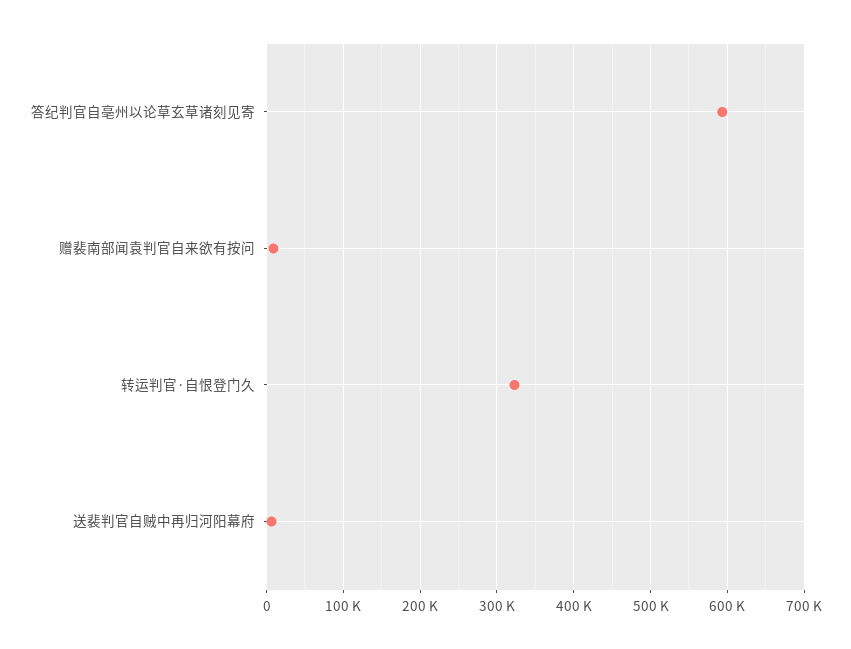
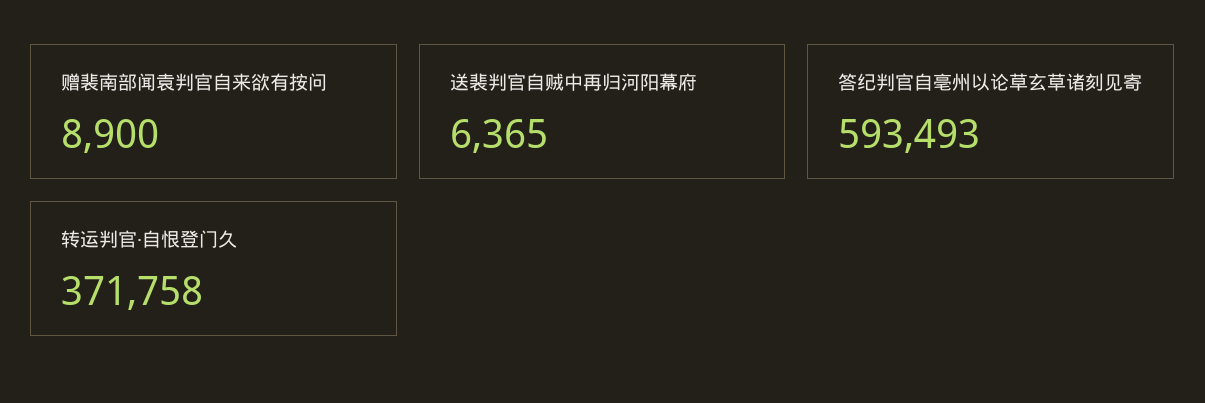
转运判官·自恨登门久: 320000 -> 371758

